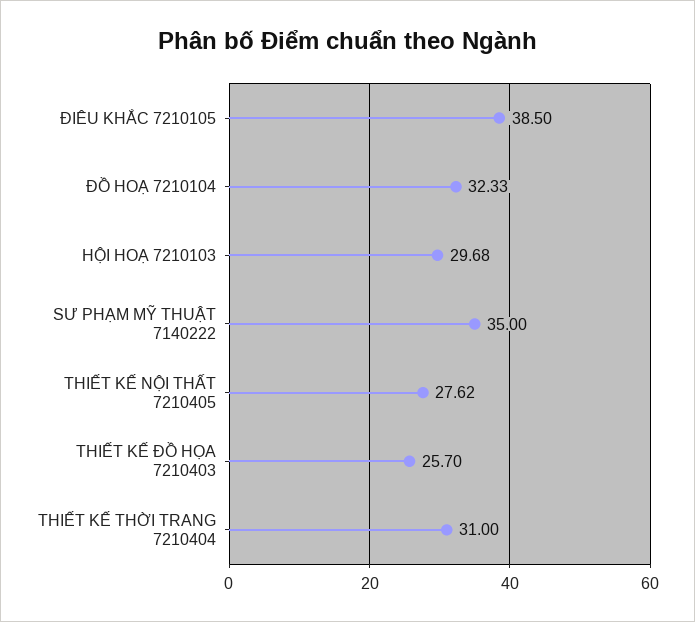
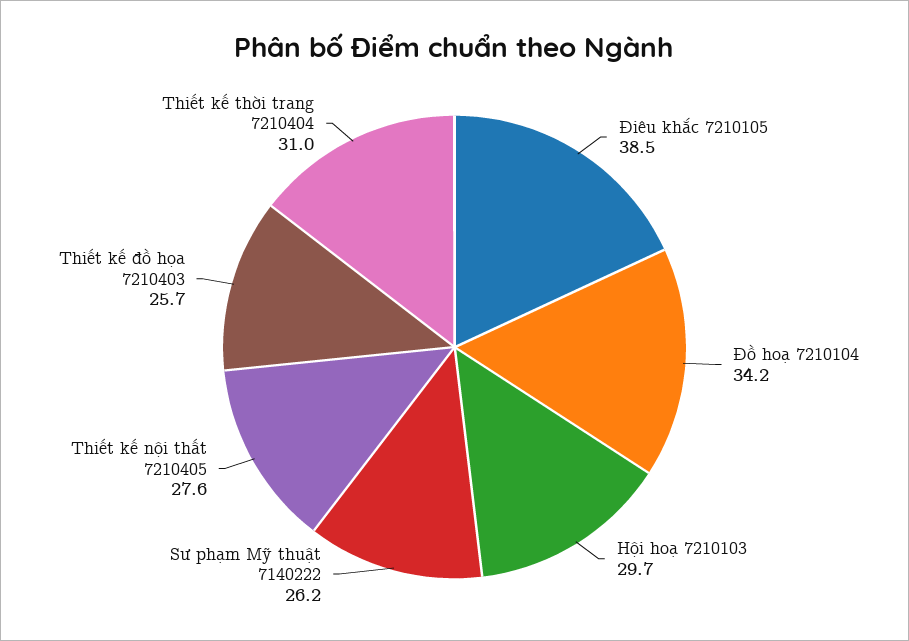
ĐỒ HOẠ 7210104: 32.33 -> 34.2
SƯ PHẠM MỸ THUẬT 7140222: 35 -> 26.2

